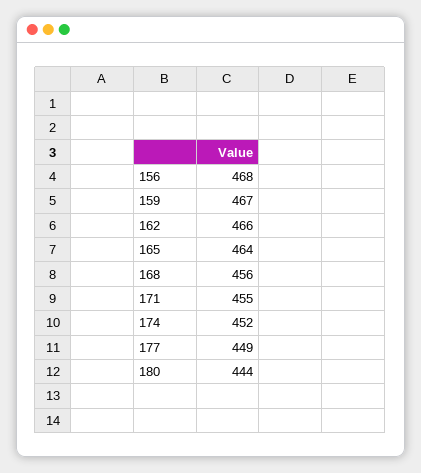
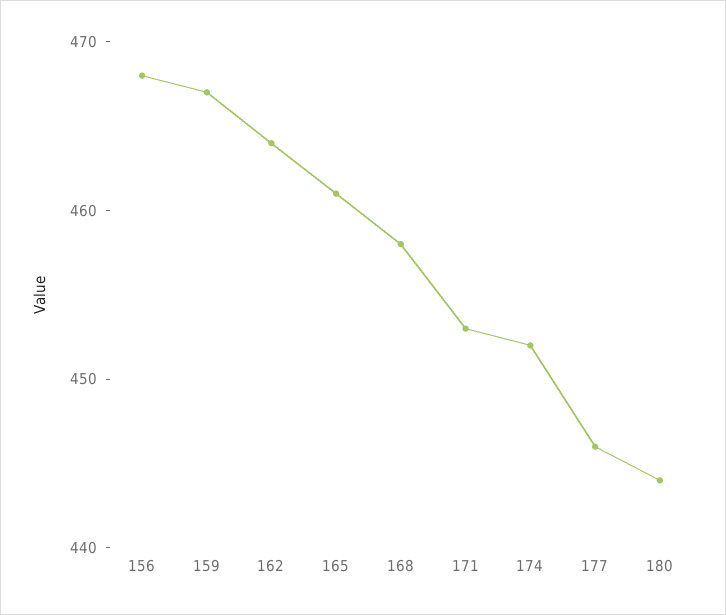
162: 466 -> 464
165: 464 -> 461
168: 456 -> 458
171: 455 -> 453
177: 449 -> 446

